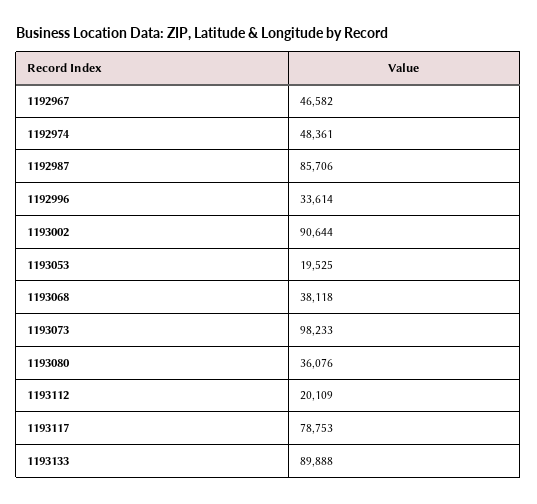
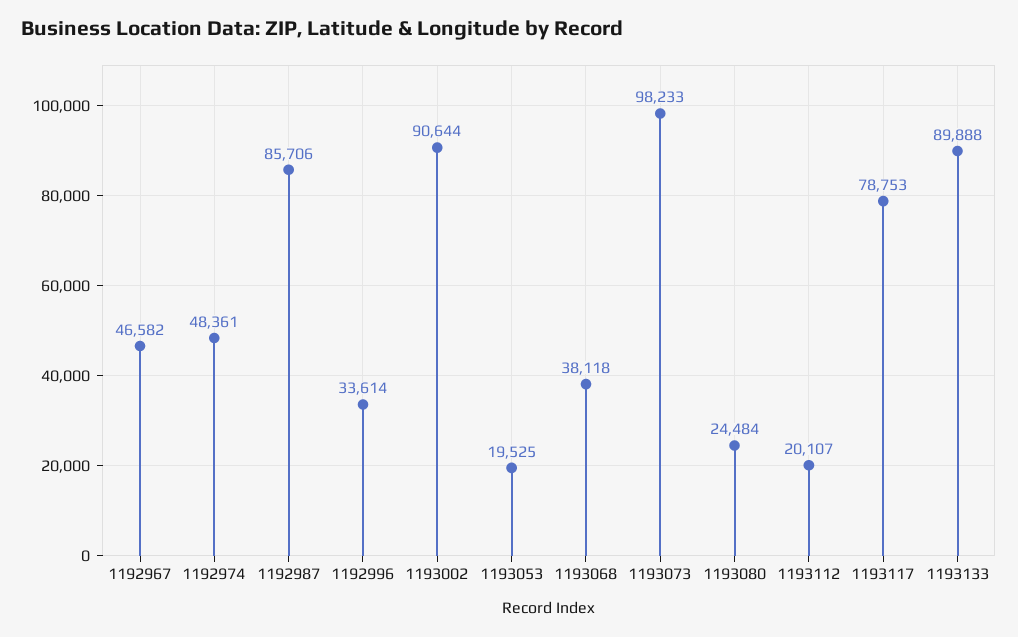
1193080: 36076 -> 24484
1193112: 20109 -> 20107

